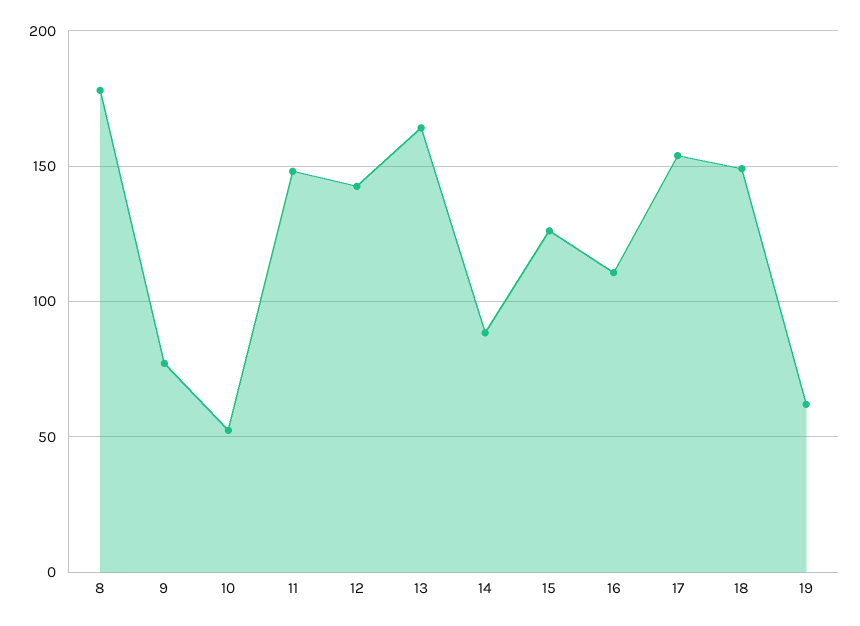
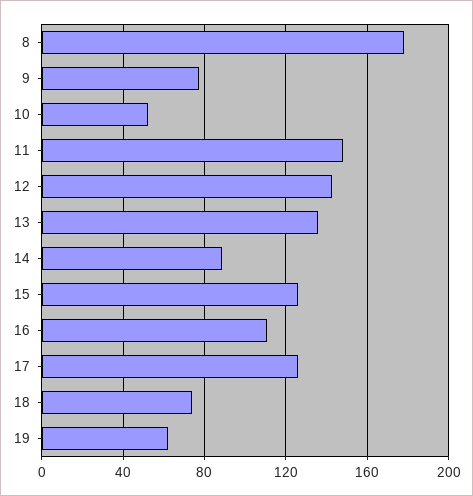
13: 165 -> 135
17: 155 -> 125
18: 150 -> 75

